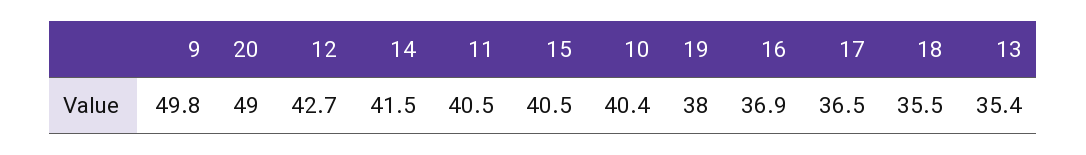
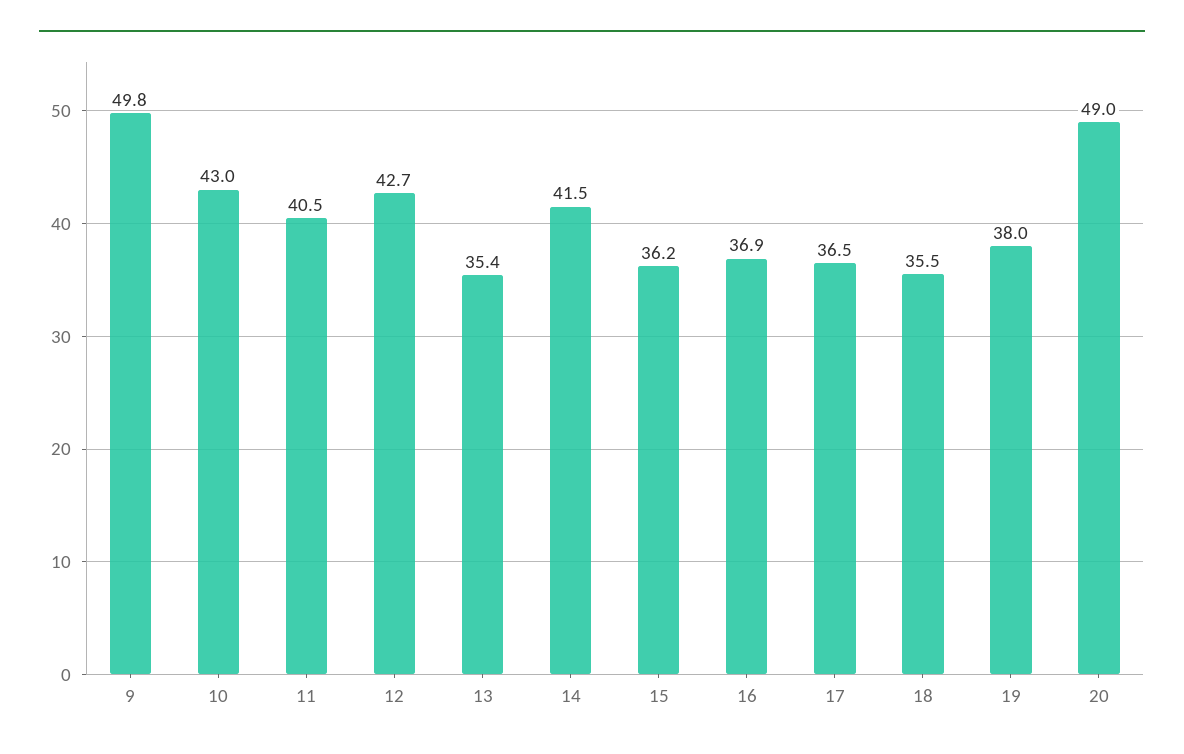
15: 40.5 -> 36.2
10: 40.4 -> 43

